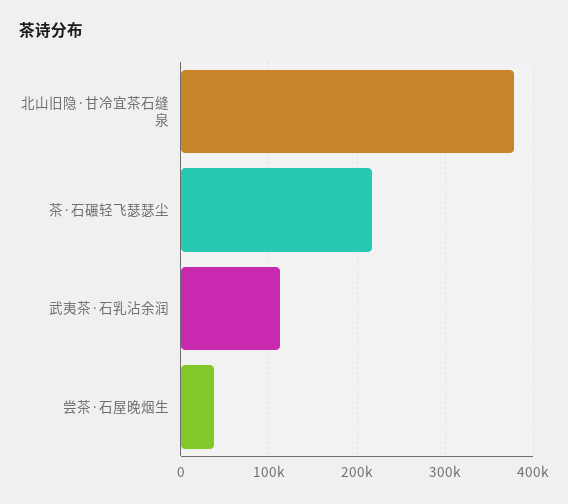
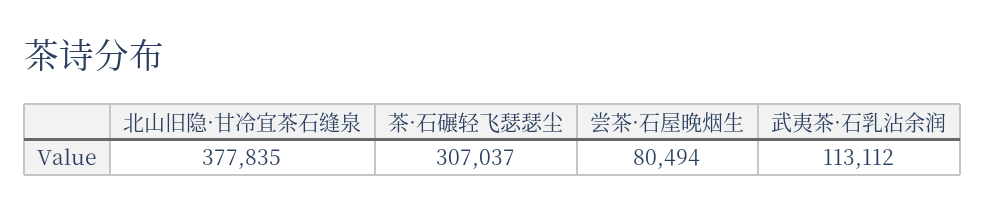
茶·石碾轻飞瑟瑟尘: 220000 -> 307037
尝茶·石屋晚烟生: 40000 -> 80494

